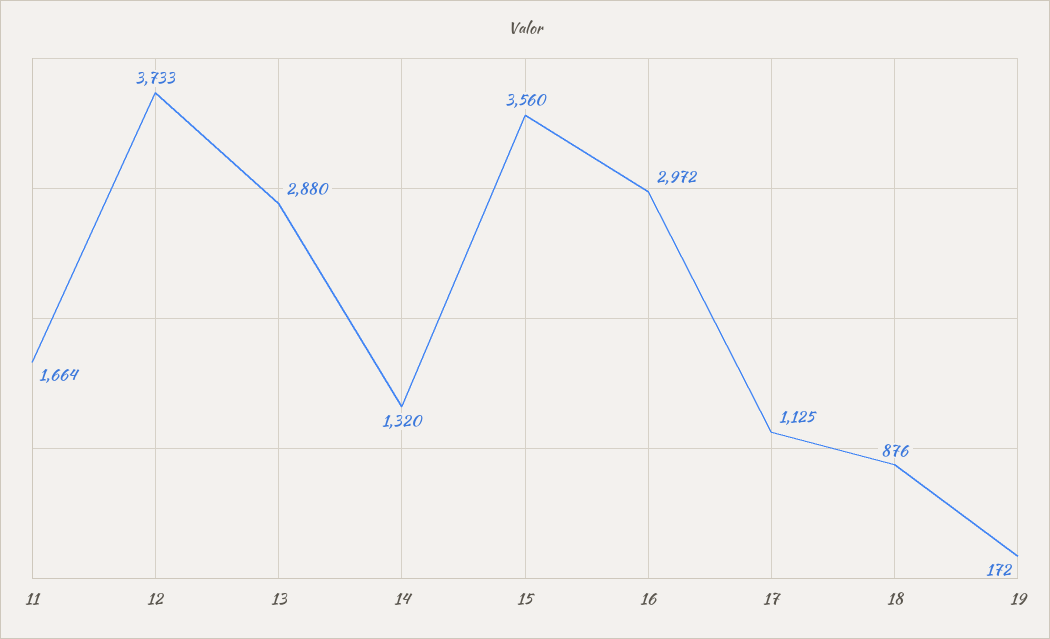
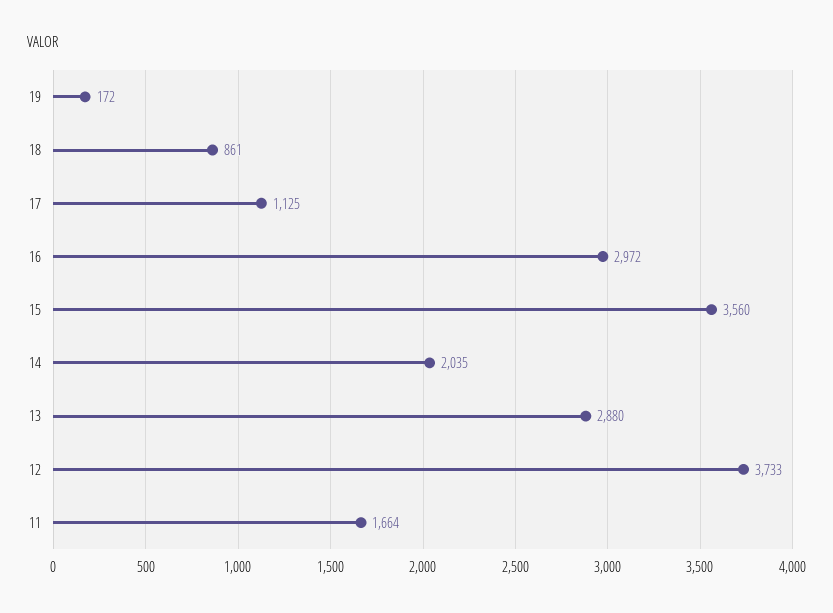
14: 1320 -> 2035
18: 876 -> 861

